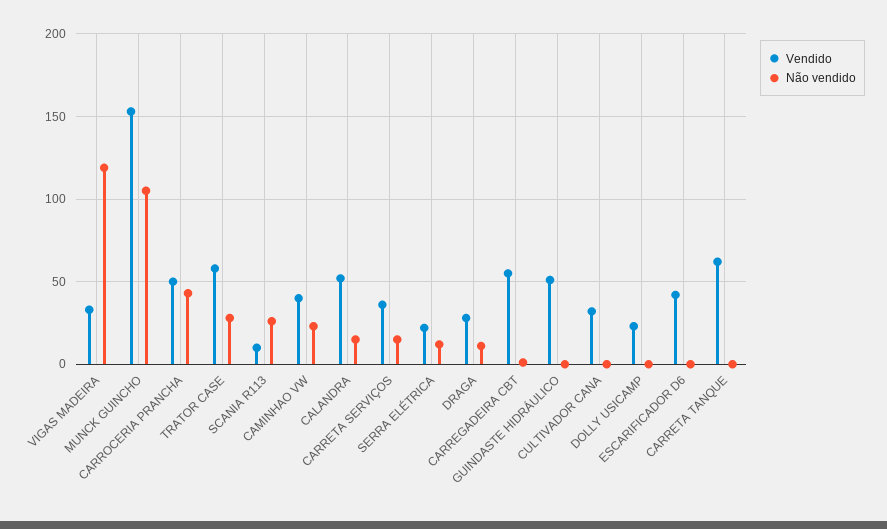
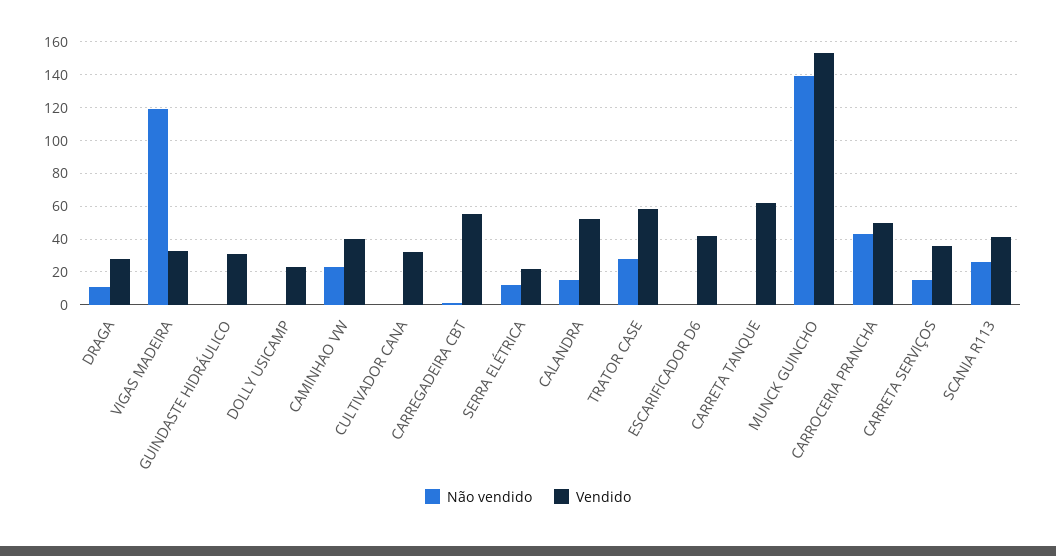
Não vendido, MUNCK GUINCHO: 105 -> 140
Vendido, SCANIA R113: 10 -> 40
Vendido, GUINDASTE HIDRÁULICO: 50 -> 30

